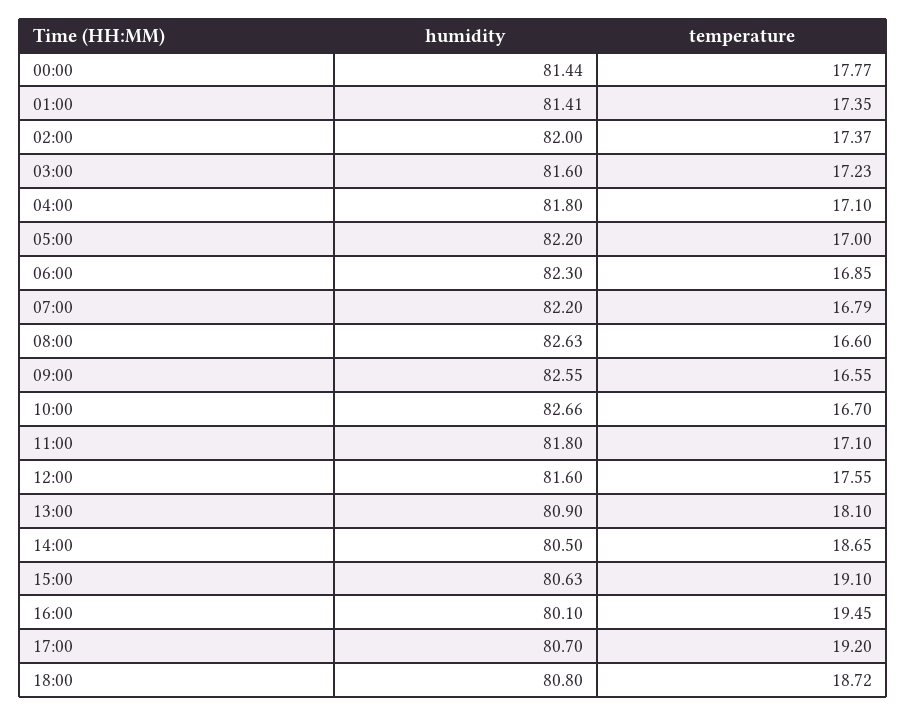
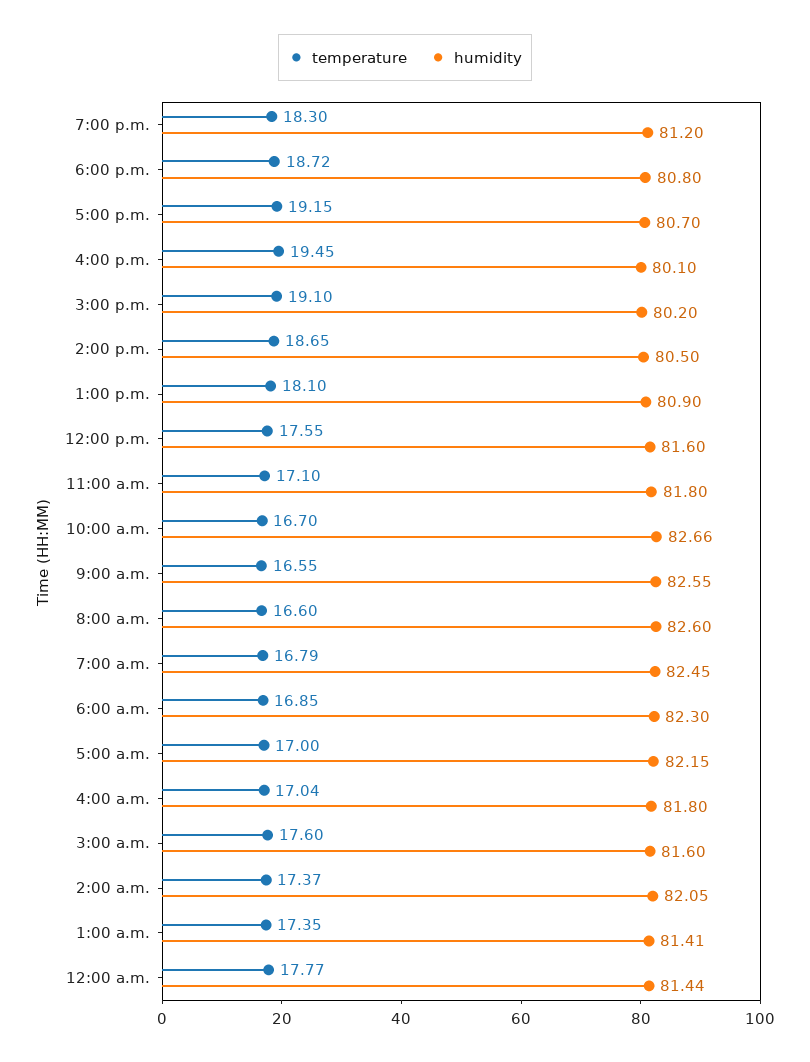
humidity, 02:00: 82 -> 82.05
temperature, 03:00: 17.23 -> 17.6
temperature, 04:00: 17.1 -> 17.04
humidity, 05:00: 82.2 -> 82.15
humidity, 07:00: 82.2 -> 82.45
humidity, 08:00: 82.63 -> 82.6
humidity, 15:00: 80.63 -> 80.2
temperature, 17:00: 19.2 -> 19.15
temperature, 7:00 p.m.: none -> 18.3
humidity, 7:00 p.m.: none -> 81.2

